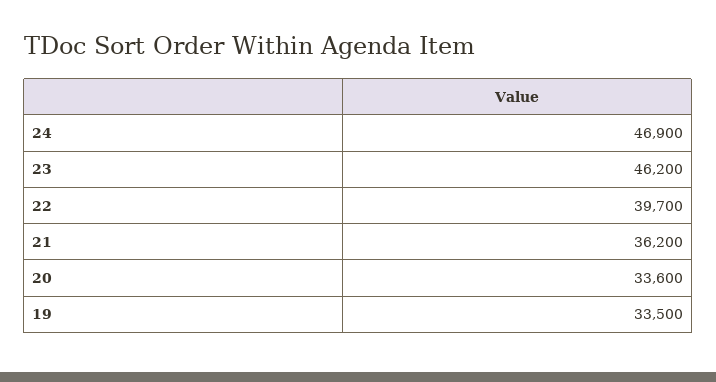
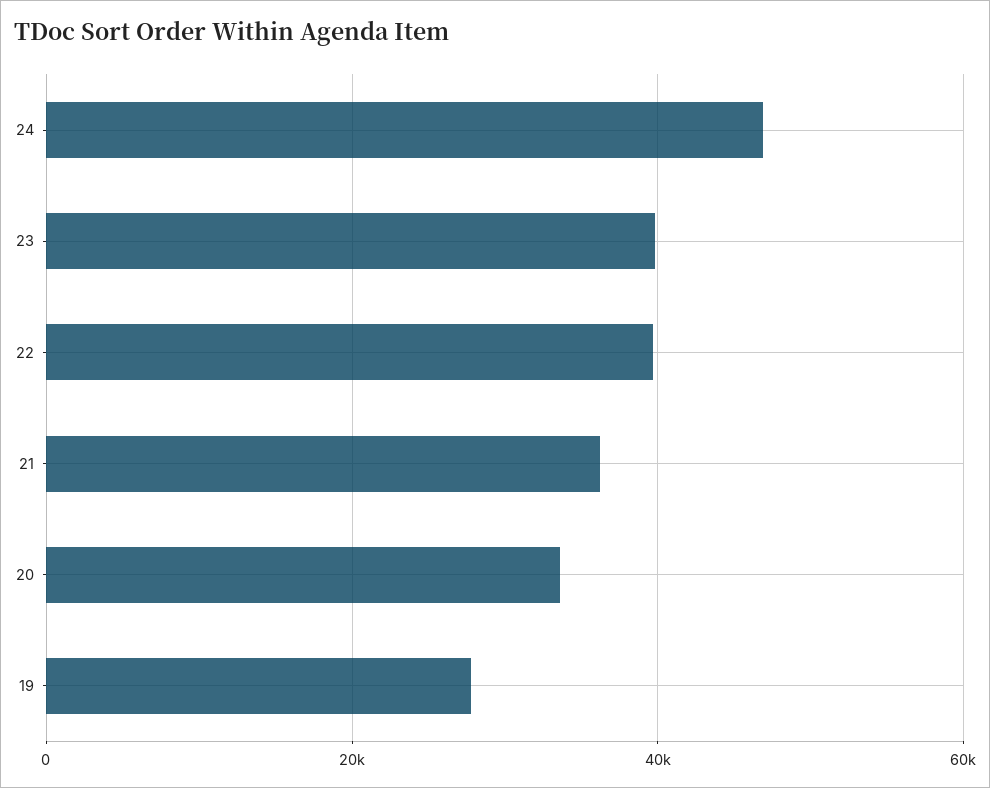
23: 46200 -> 40000
19: 33500 -> 28000

